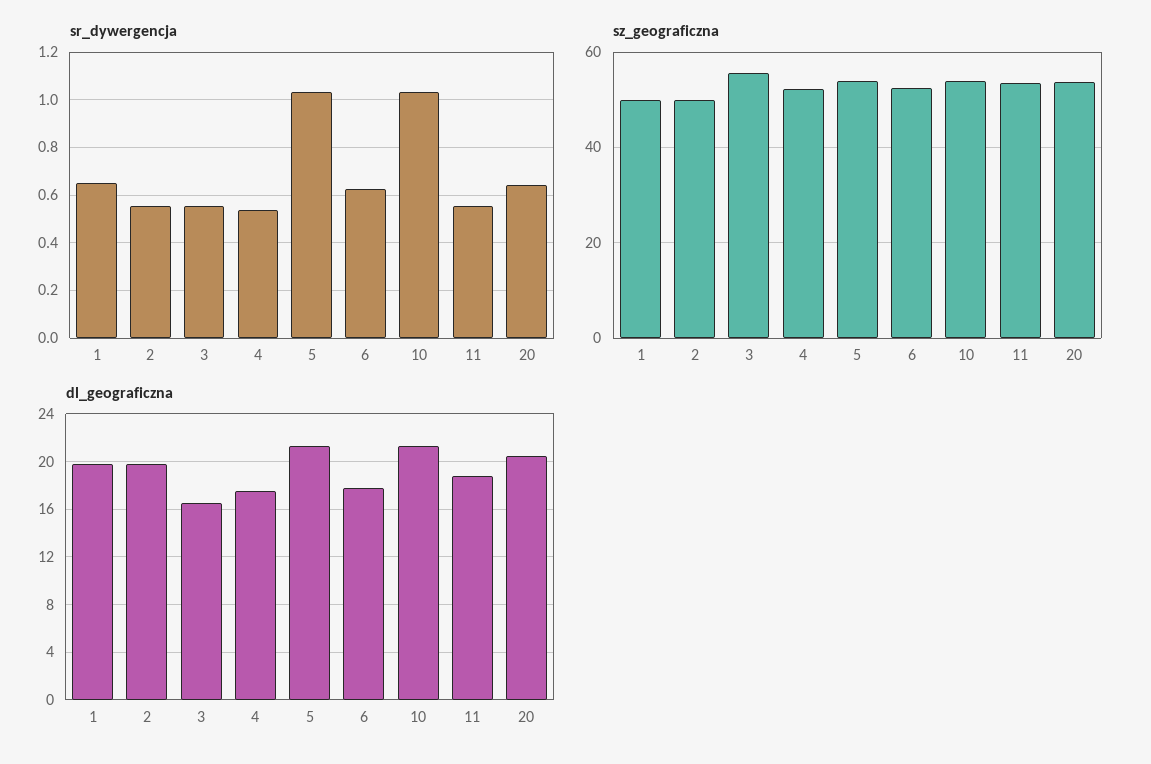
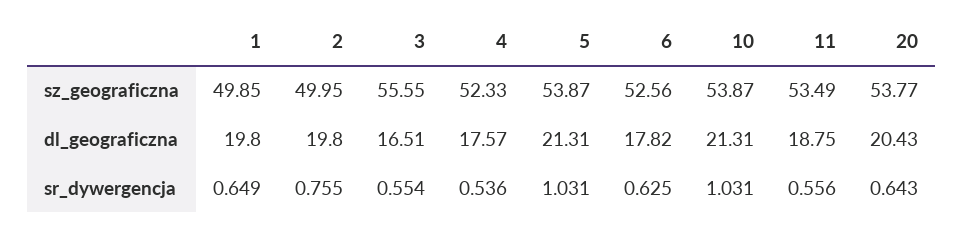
sr_dywergencja, 2: 0.55 -> 0.755

